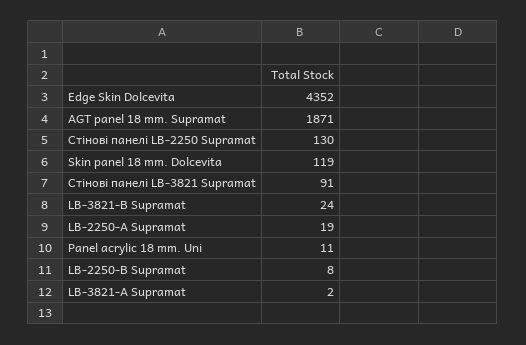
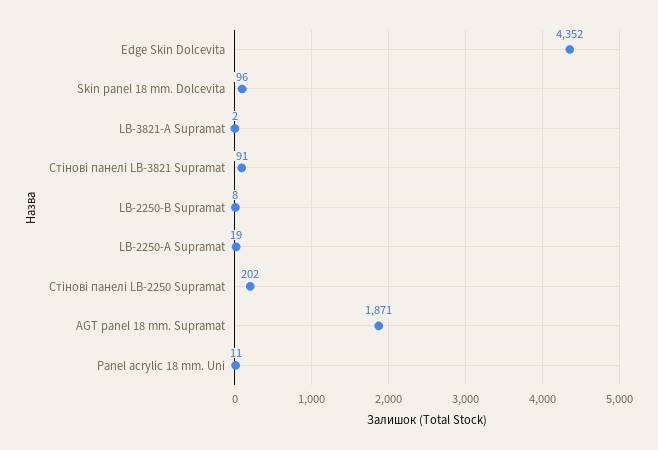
Стінові панелі LB-2250 Supramat: 130 -> 202
Skin panel 18 mm. Dolcevita: 119 -> 96
LB-3821-В Supramat: 24 -> none

